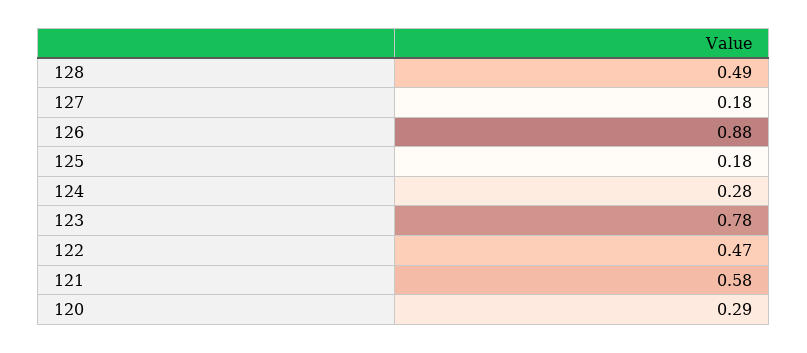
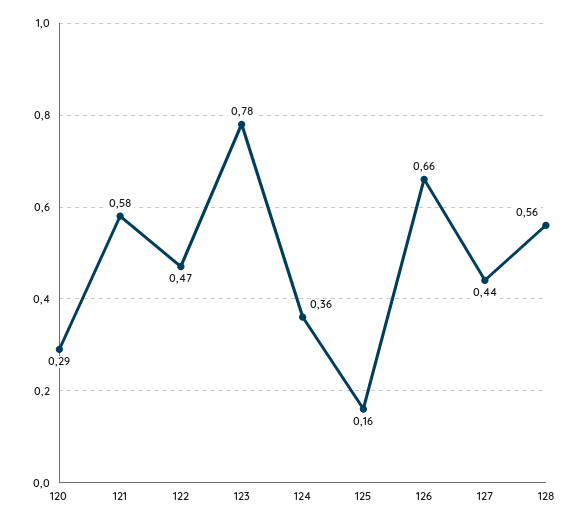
128: 0.49 -> 0.56
127: 0.18 -> 0.44
126: 0.88 -> 0.66
125: 0.18 -> 0.16
124: 0.28 -> 0.36

